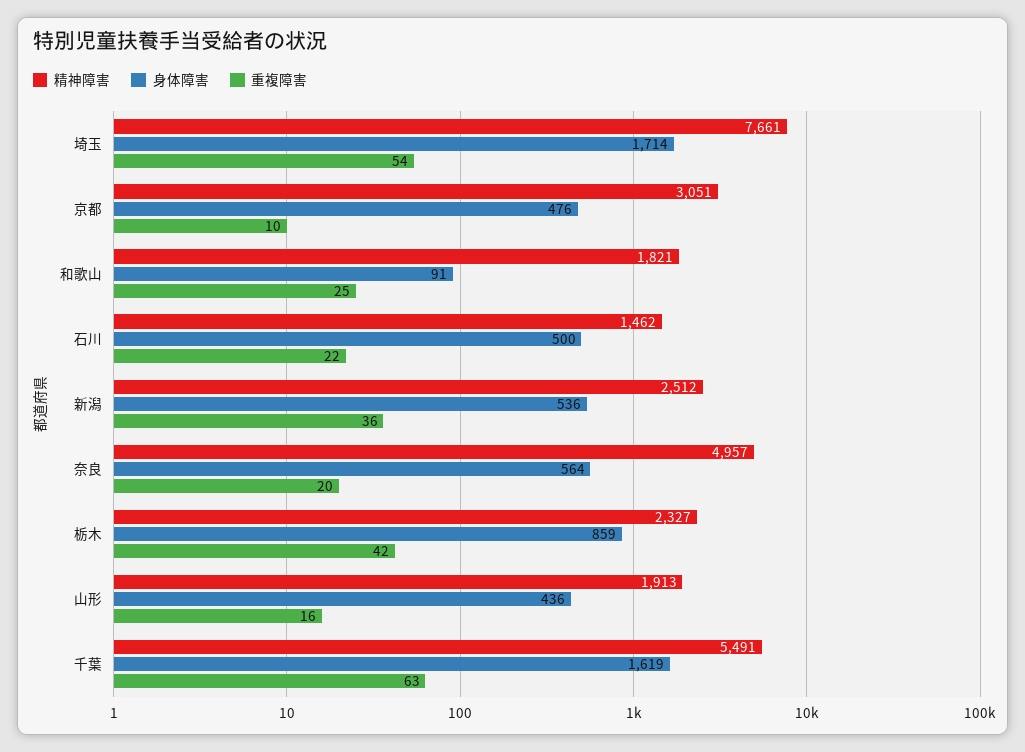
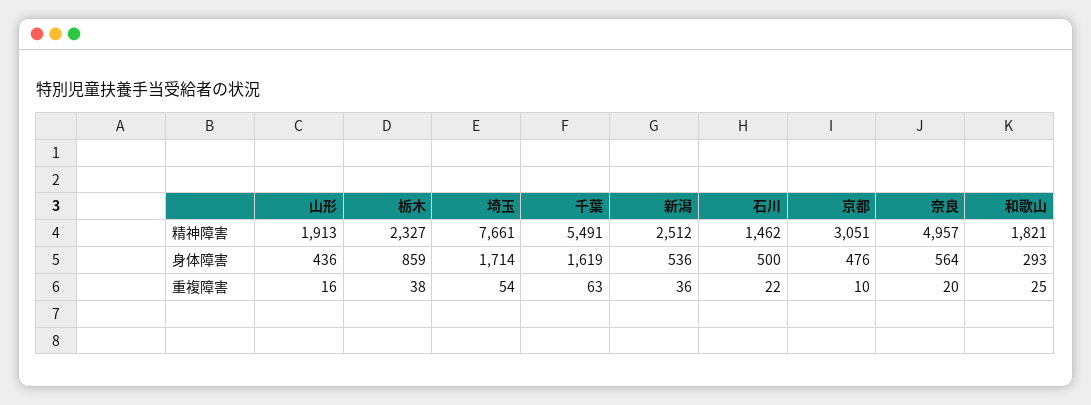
身体障害, 和歌山: 91 -> 293
重複障害, 栃木: 42 -> 38

